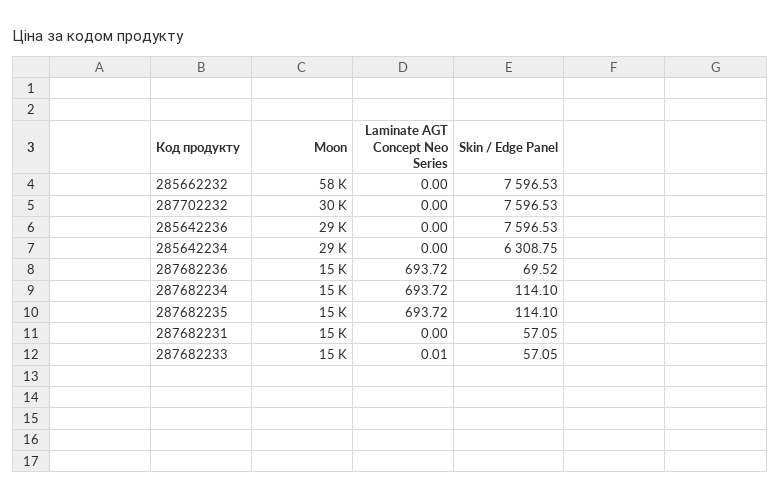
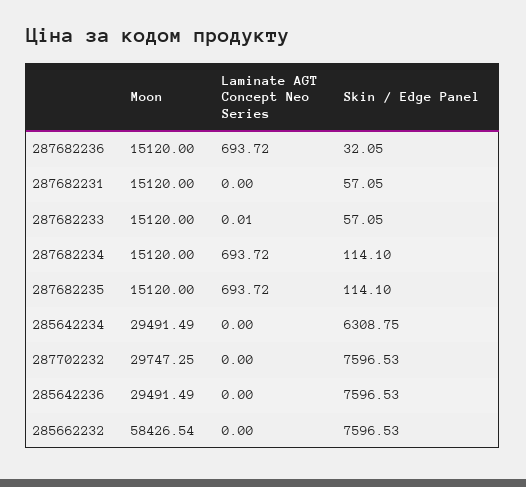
Skin / Edge Panel, 287682236: 69.52 -> 32.05

